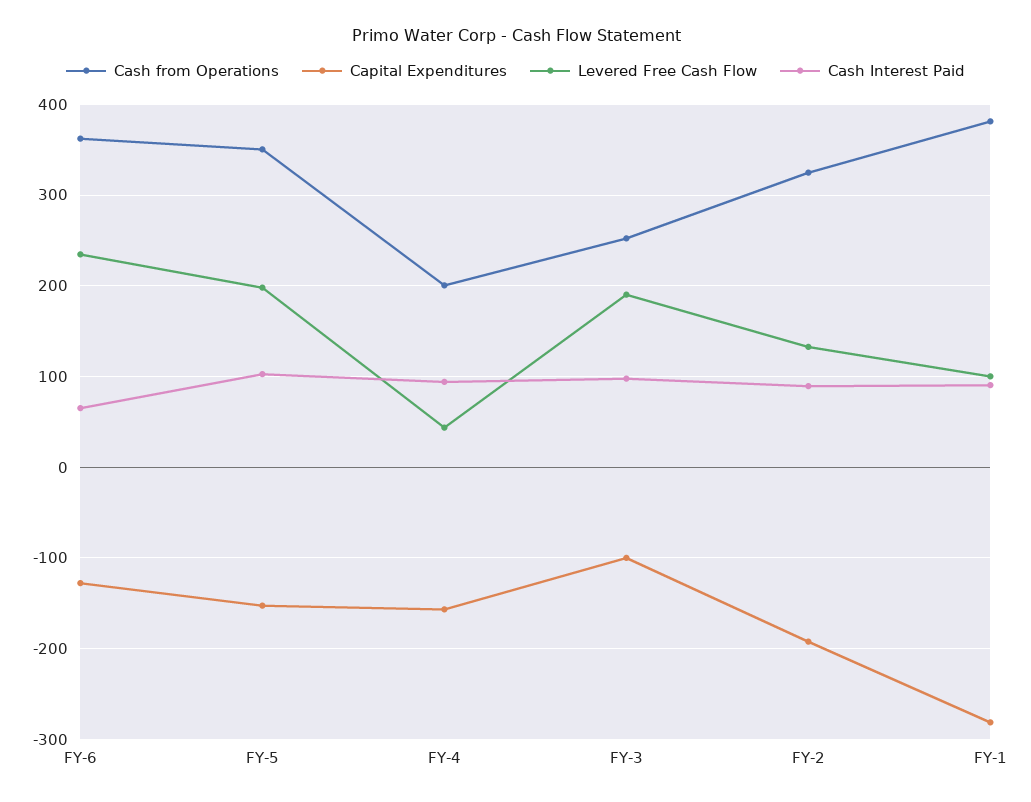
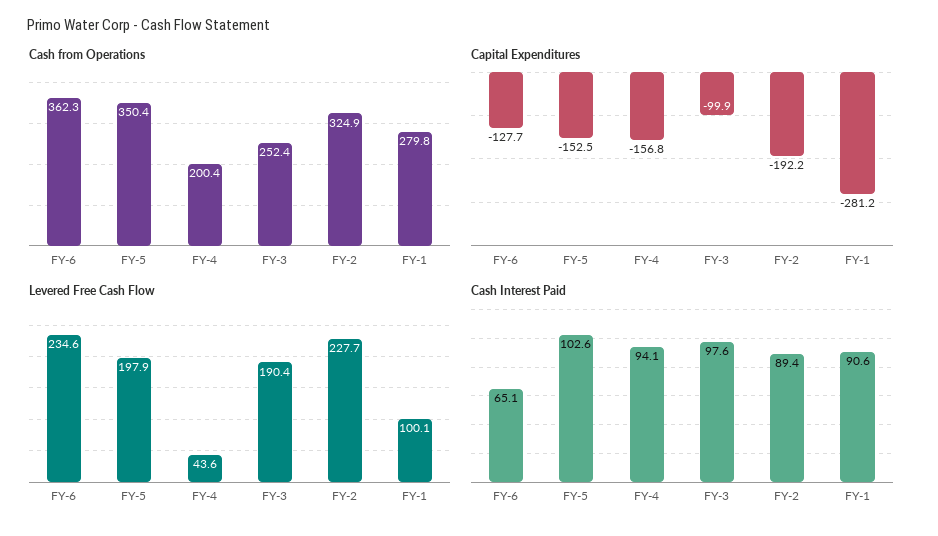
Levered Free Cash Flow, FY-2: 130 -> 227.7
Cash from Operations, FY-1: 380 -> 279.8

